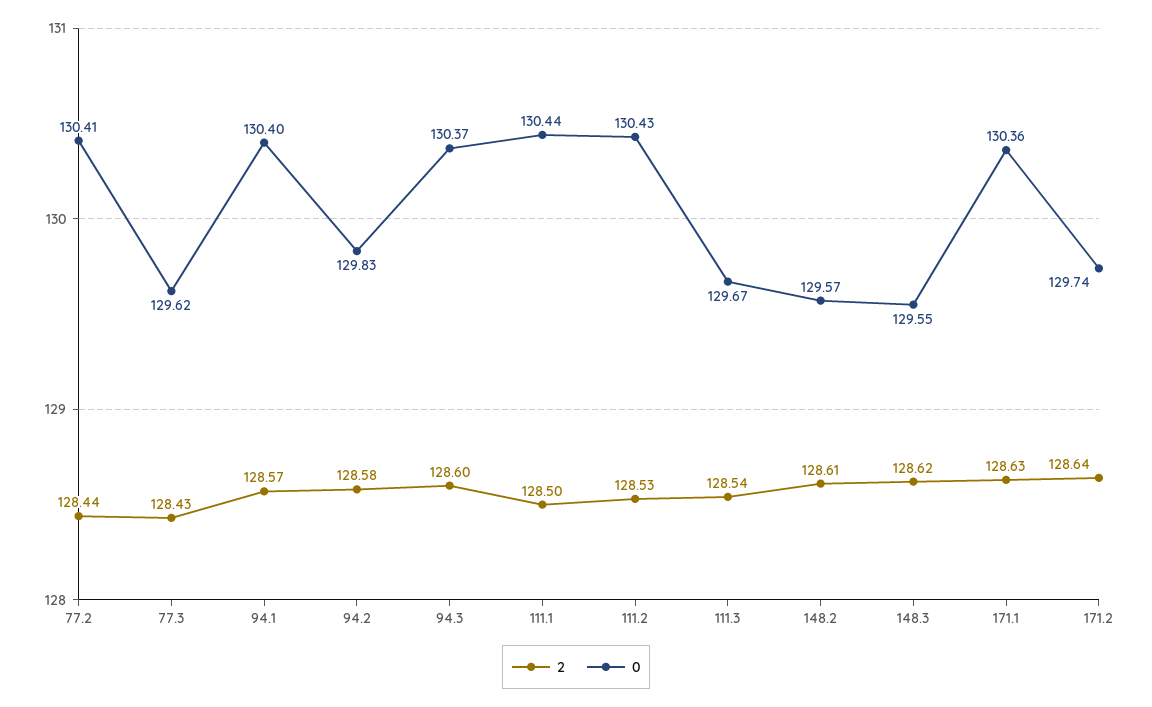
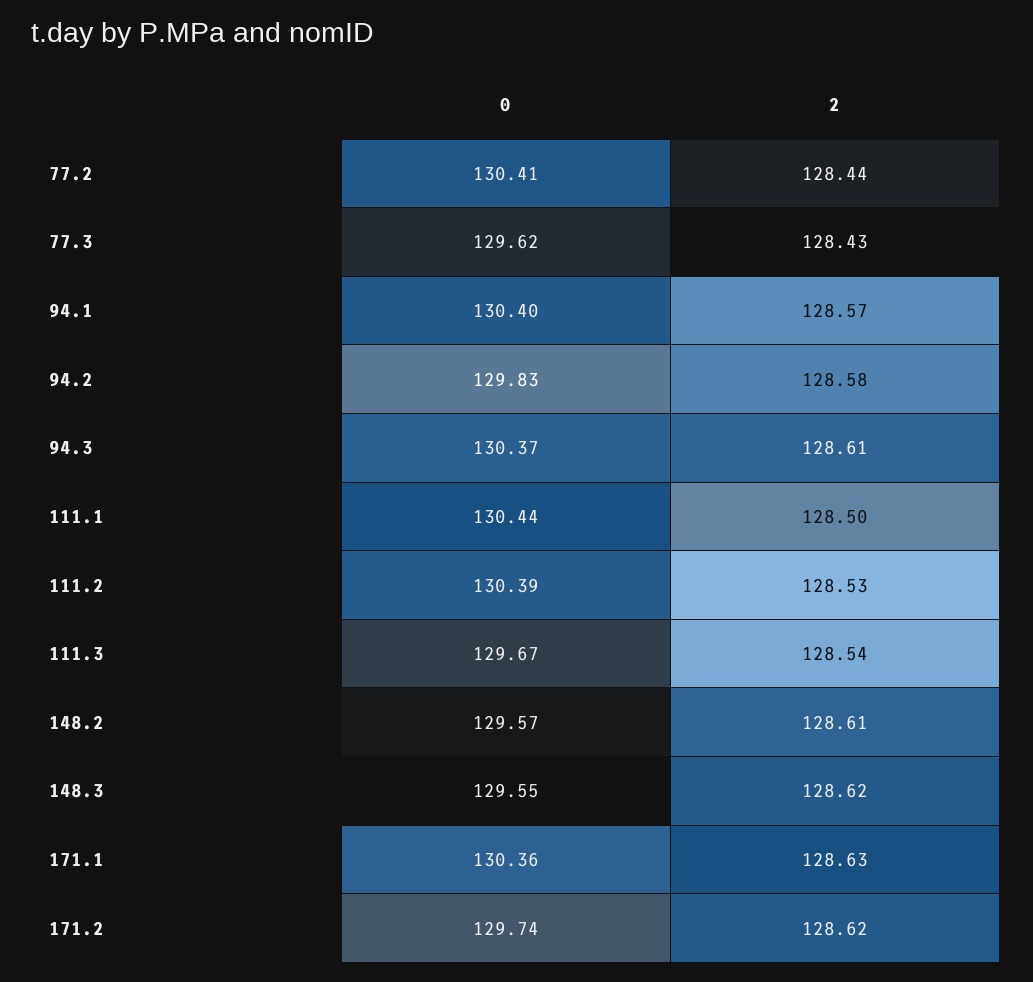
2, 94.3: 128.6 -> 128.61
0, 111.2: 130.43 -> 130.39
2, 171.2: 128.64 -> 128.62

